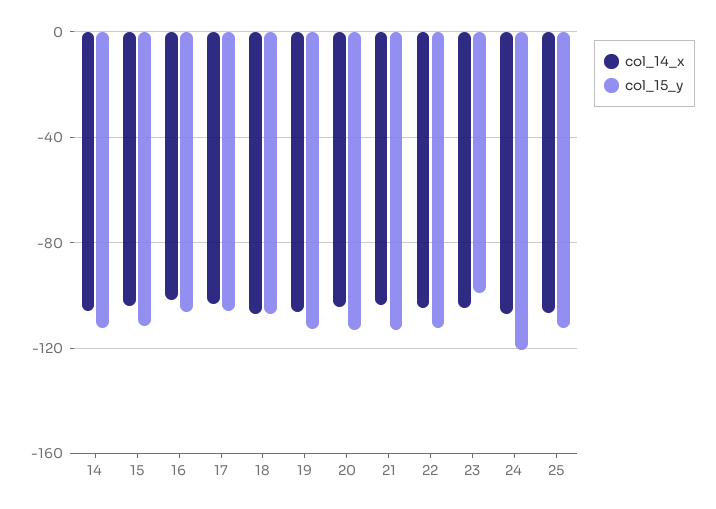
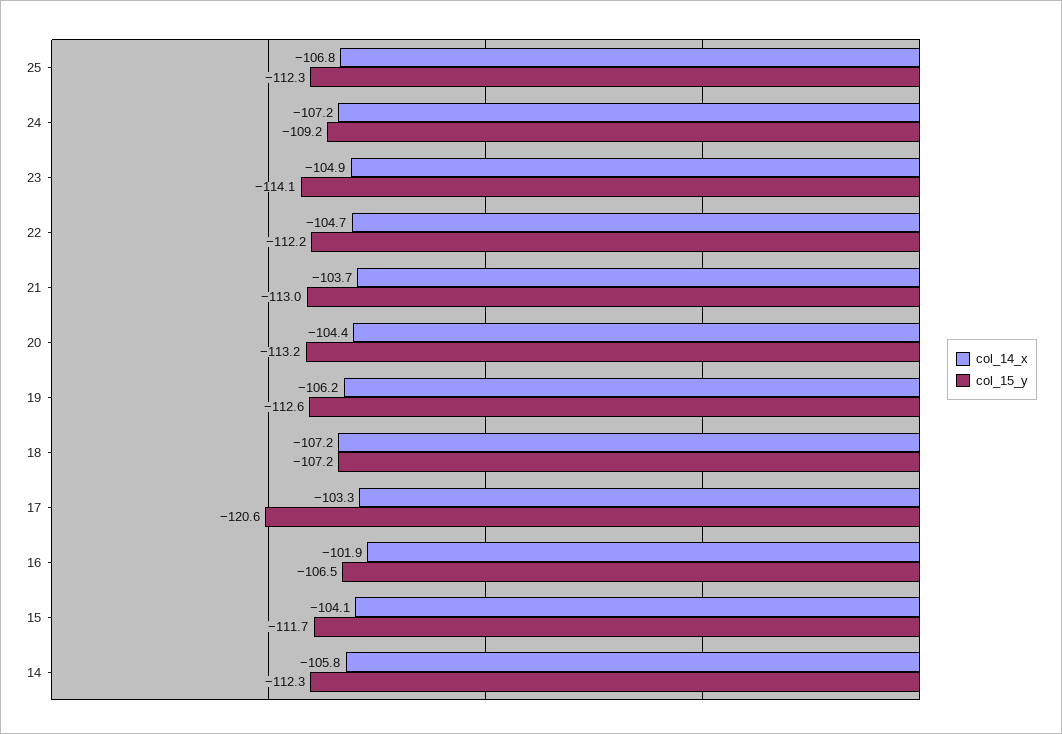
col_15_y, 17: -105 -> -120.6
col_15_y, 23: -100 -> -114.1
col_15_y, 24: -120 -> -109.2

